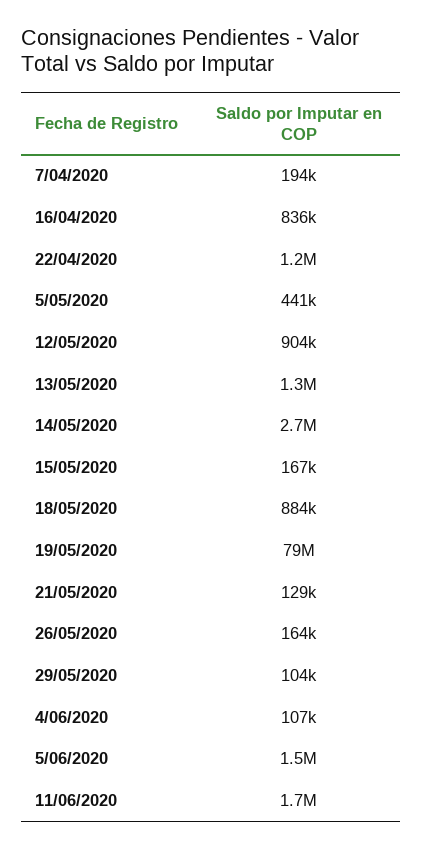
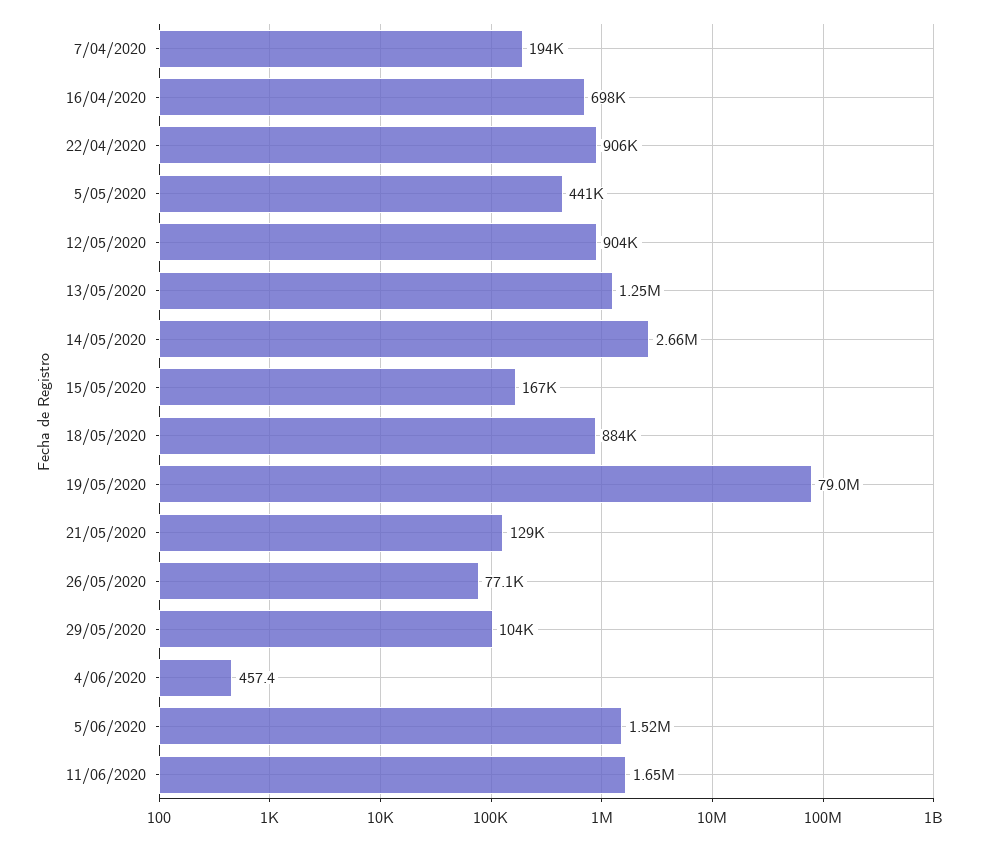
16/04/2020: 836000 -> 698000
22/04/2020: 1200000 -> 906000
26/05/2020: 164000 -> 77100
4/06/2020: 107000 -> 457.4

